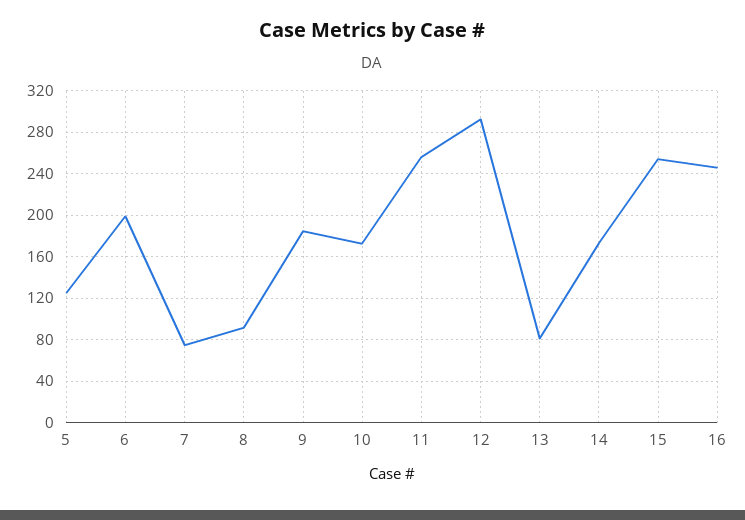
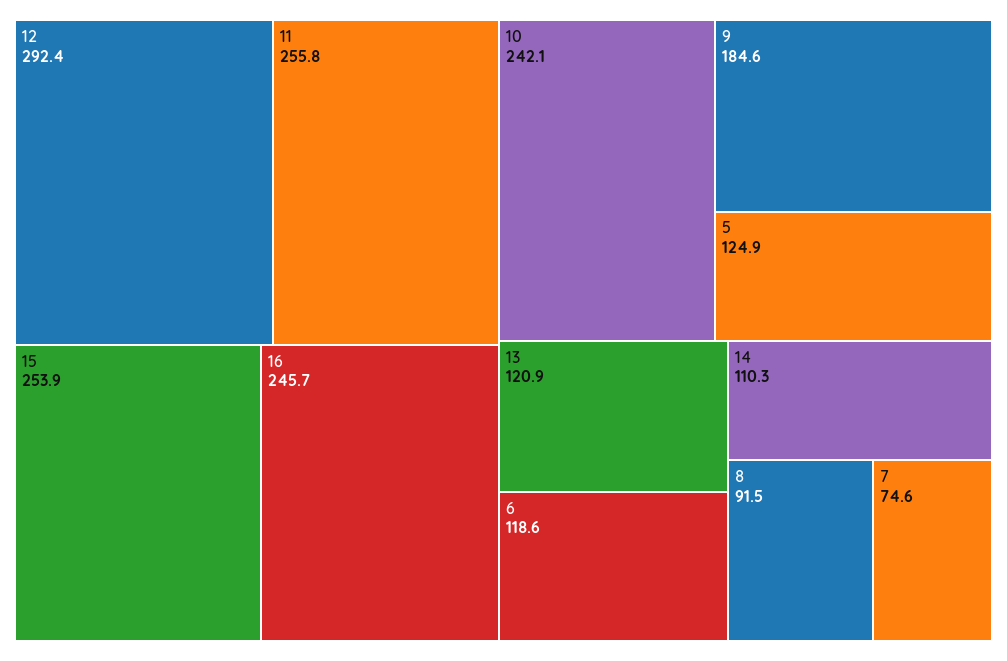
6: 200 -> 118.6
10: 170 -> 242.1
13: 80 -> 120.9
14: 170 -> 110.3

